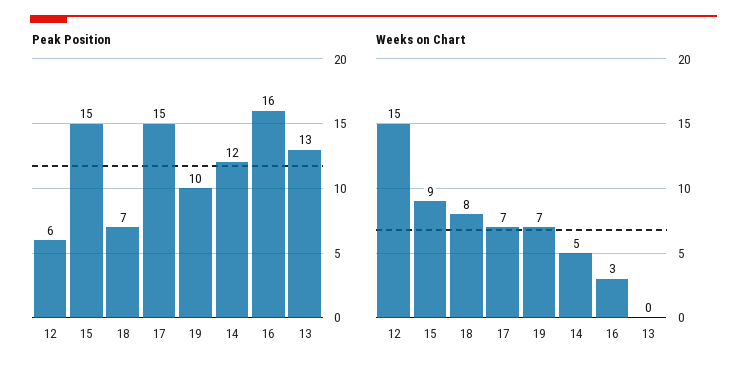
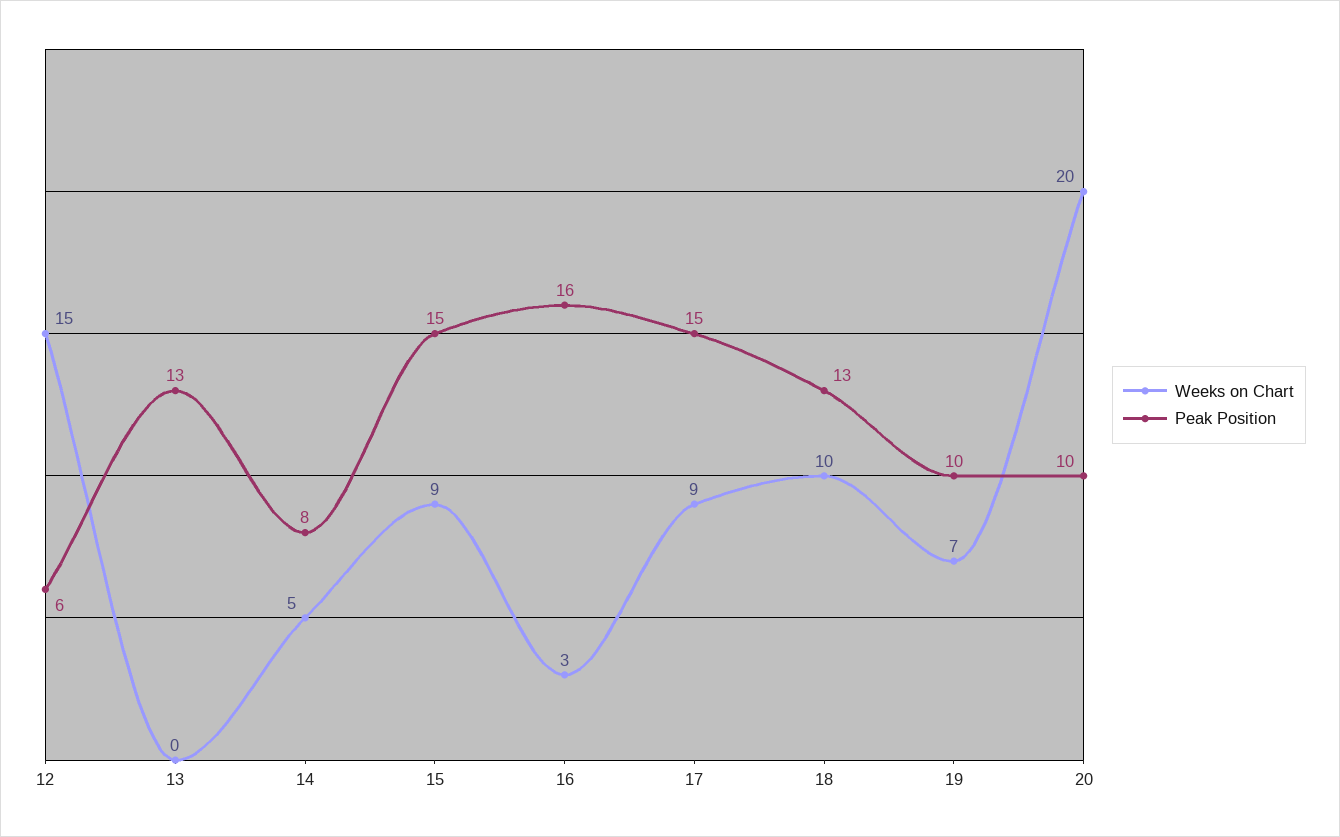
Peak Position, 18: 7 -> 13
Peak Position, 14: 12 -> 8
Weeks on Chart, 18: 8 -> 10
Weeks on Chart, 17: 7 -> 9
Weeks on Chart, 20: none -> 20
Peak Position, 20: none -> 10

